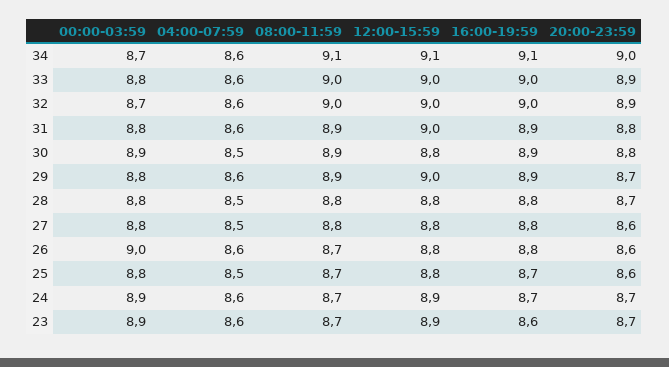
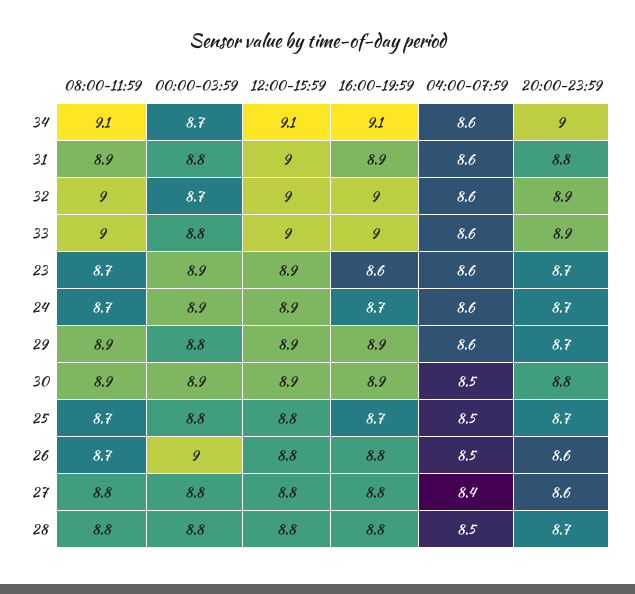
12:00-15:59, 30: 8.8 -> 8.9
12:00-15:59, 29: 9 -> 8.9
04:00-07:59, 27: 8.5 -> 8.4
04:00-07:59, 26: 8.6 -> 8.5
20:00-23:59, 25: 8.6 -> 8.7

